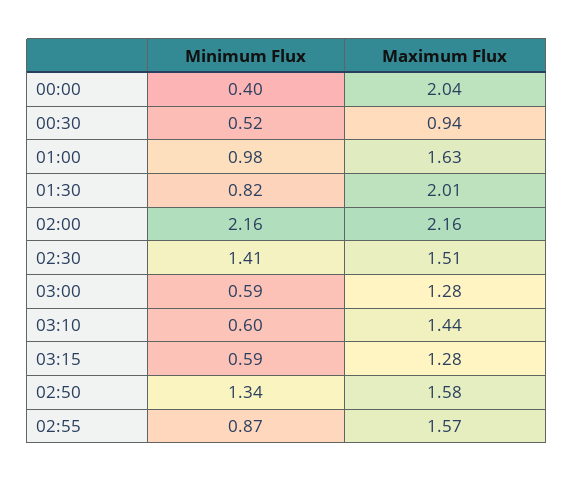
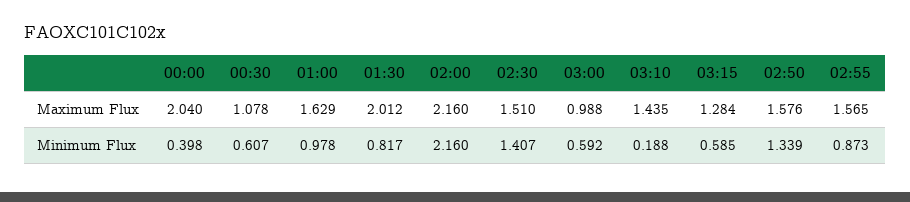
Minimum Flux, 00:30: 0.52 -> 0.607
Maximum Flux, 00:30: 0.94 -> 1.078
Maximum Flux, 03:00: 1.28 -> 0.988
Minimum Flux, 03:10: 0.6 -> 0.188

